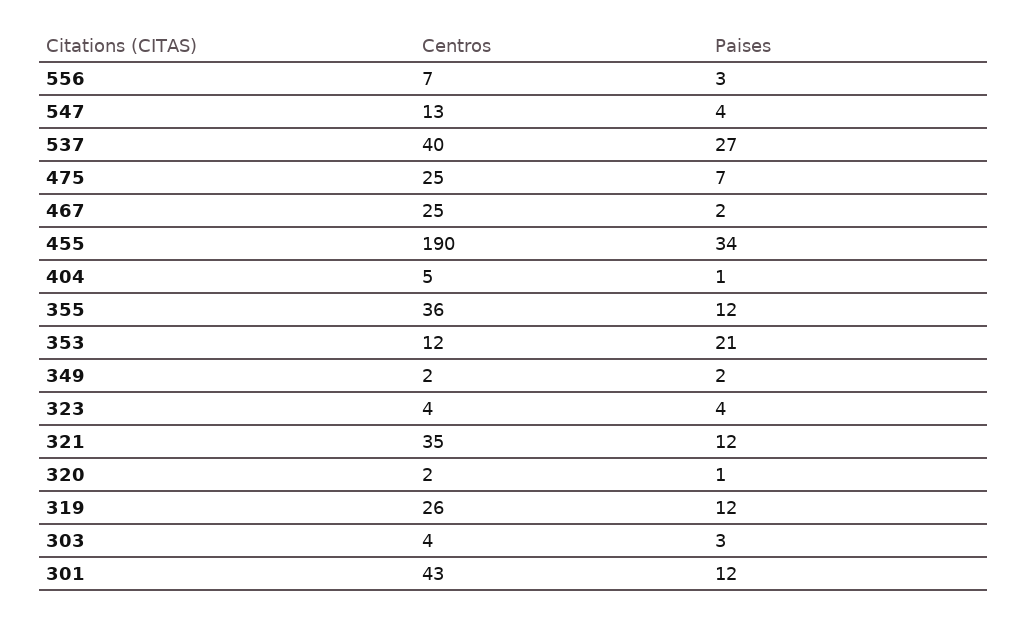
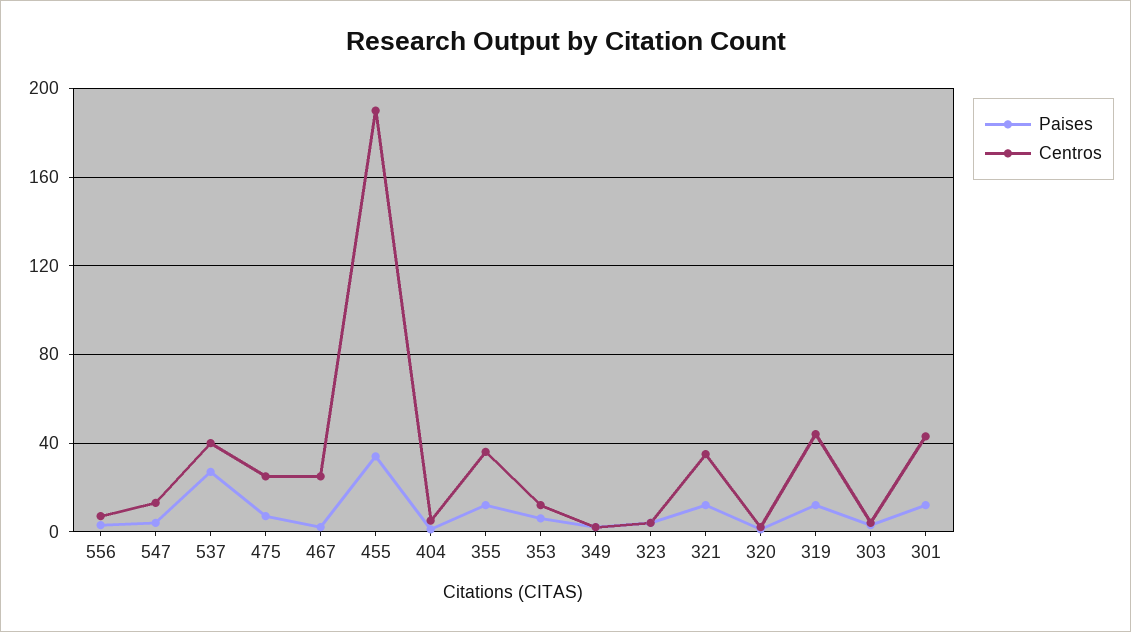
Paises, 353: 21 -> 5
Centros, 319: 26 -> 45

